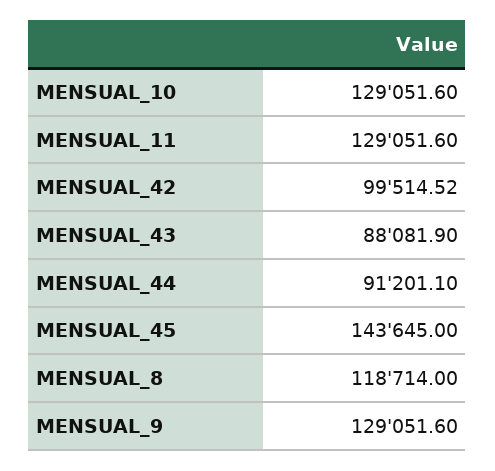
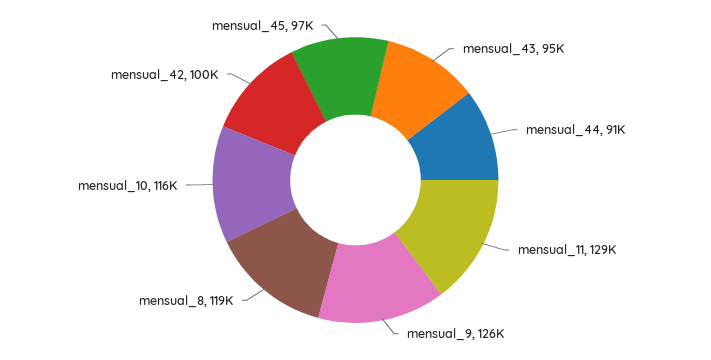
MENSUAL_10: 129051.6 -> 116000
MENSUAL_43: 88081.9 -> 95000
MENSUAL_45: 143645 -> 97000
MENSUAL_9: 129051.6 -> 126000

